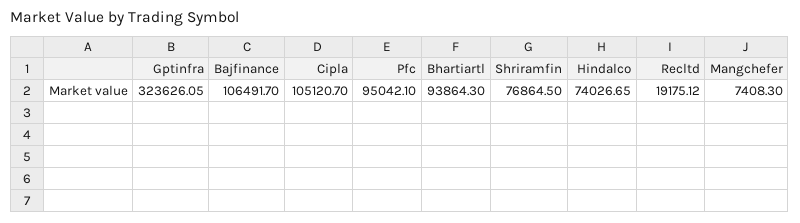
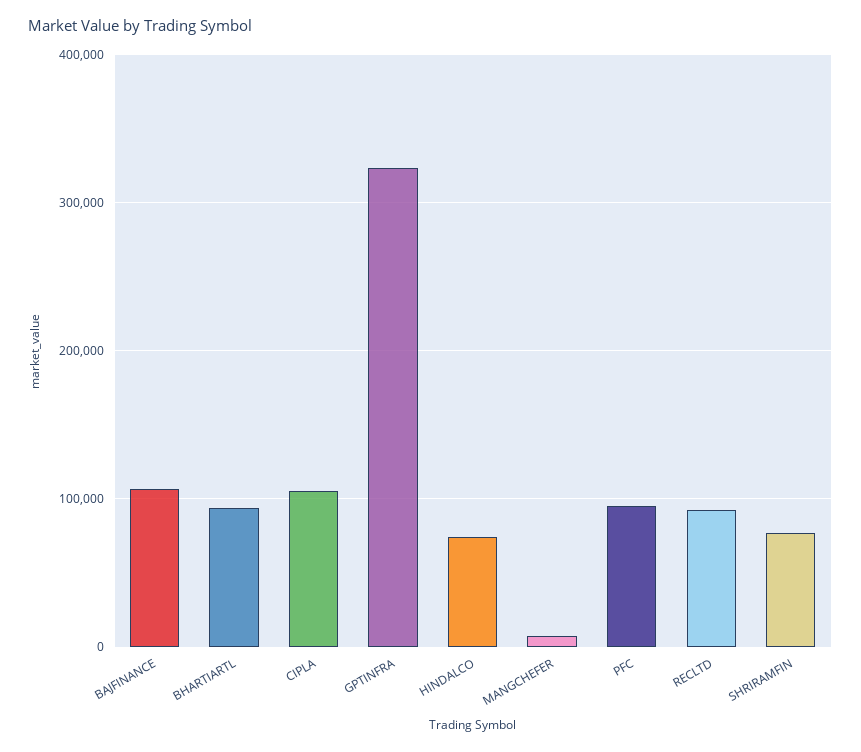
Recltd: 19175.12 -> 90000

